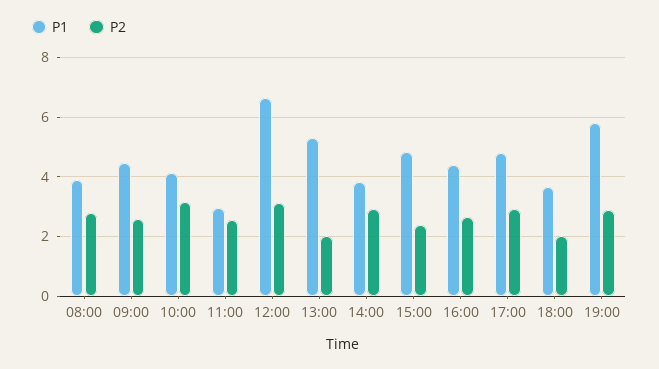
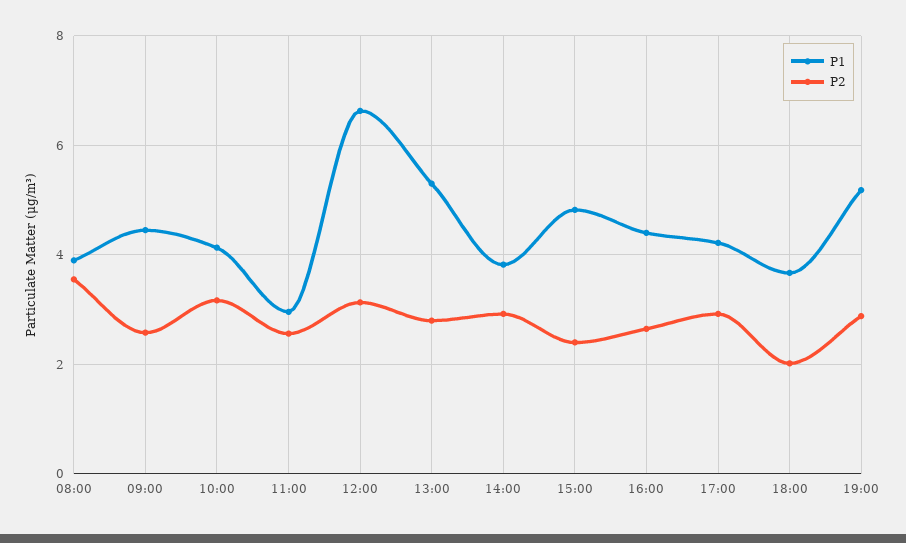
P2, 08:00: 2.75 -> 3.6
P2, 13:00: 2 -> 2.8
P1, 17:00: 4.75 -> 4.2
P1, 19:00: 5.75 -> 5.2

